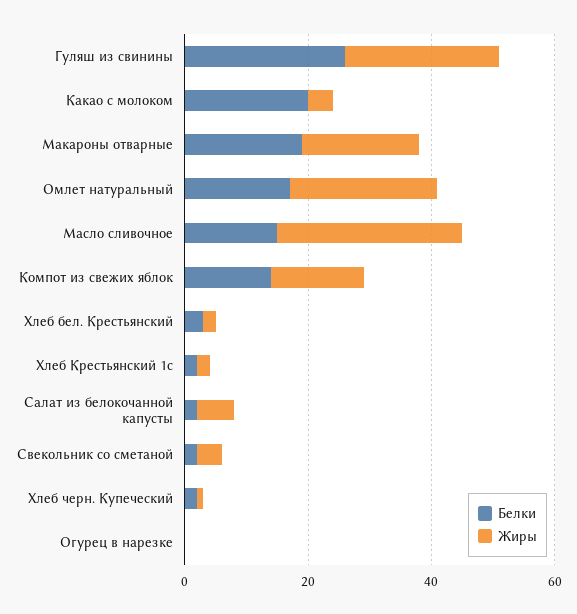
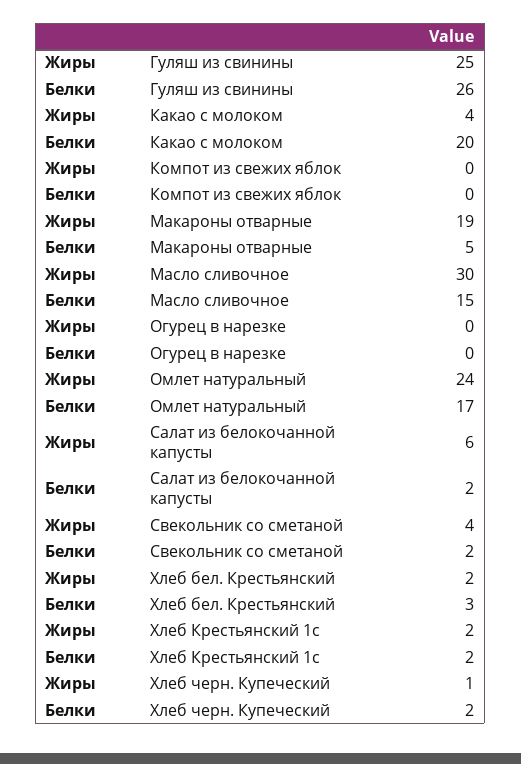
Белки, Макароны отварные: 20 -> 5
Белки, Компот из свежих яблок: 15 -> 0
Жиры, Компот из свежих яблок: 15 -> 0

